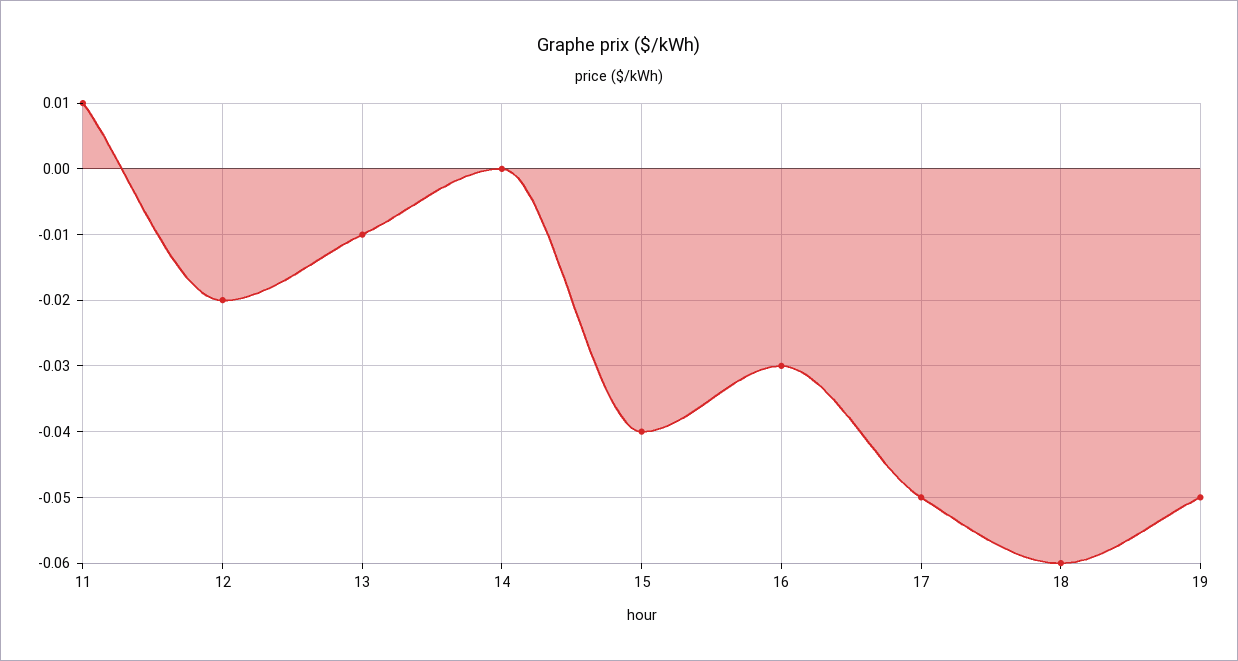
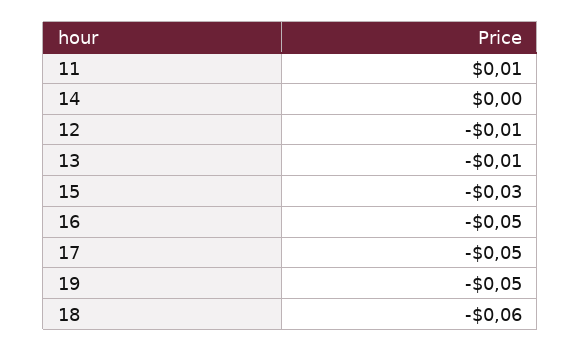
12: -0.02 -> -0.01
15: -0.04 -> -0.03
16: -0.03 -> -0.05

